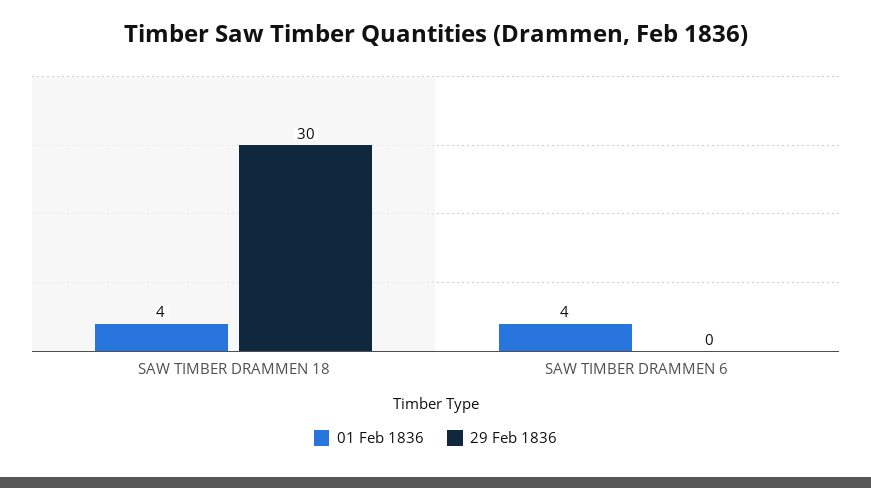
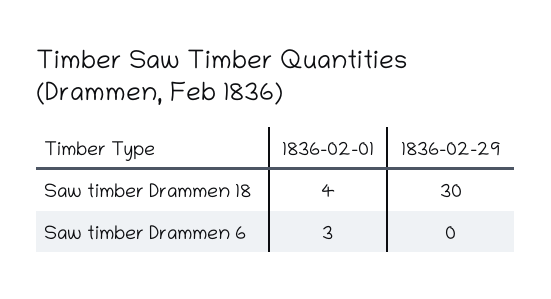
01 Feb 1836, SAW TIMBER DRAMMEN 6: 4 -> 3

